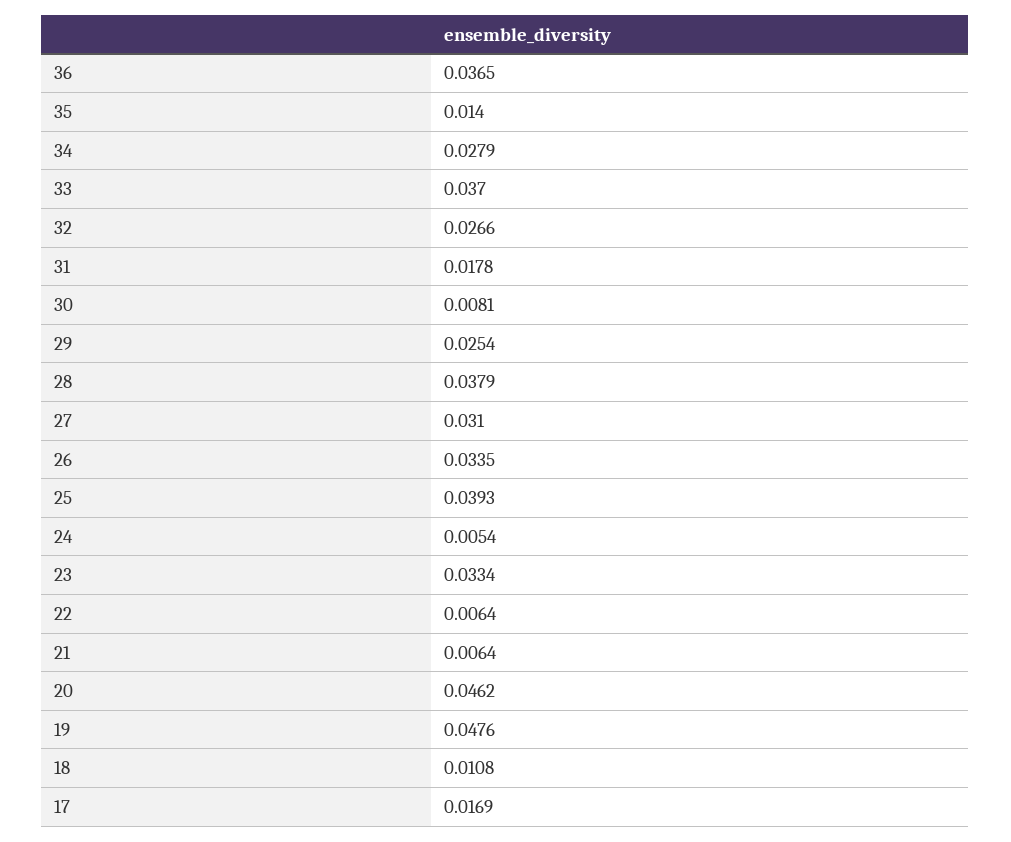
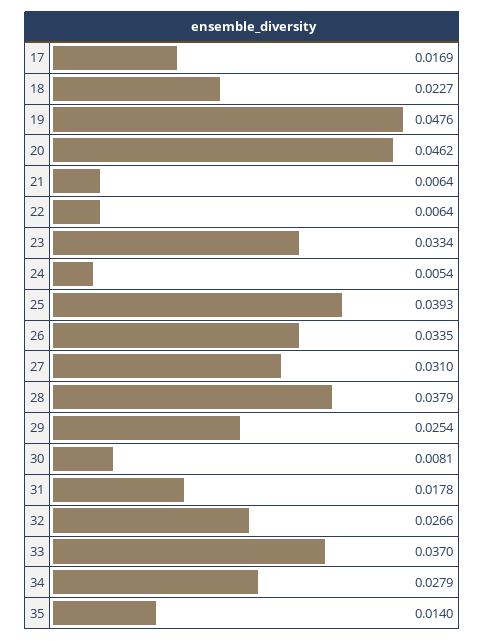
36: 0.0365 -> none
18: 0.0108 -> 0.0227

